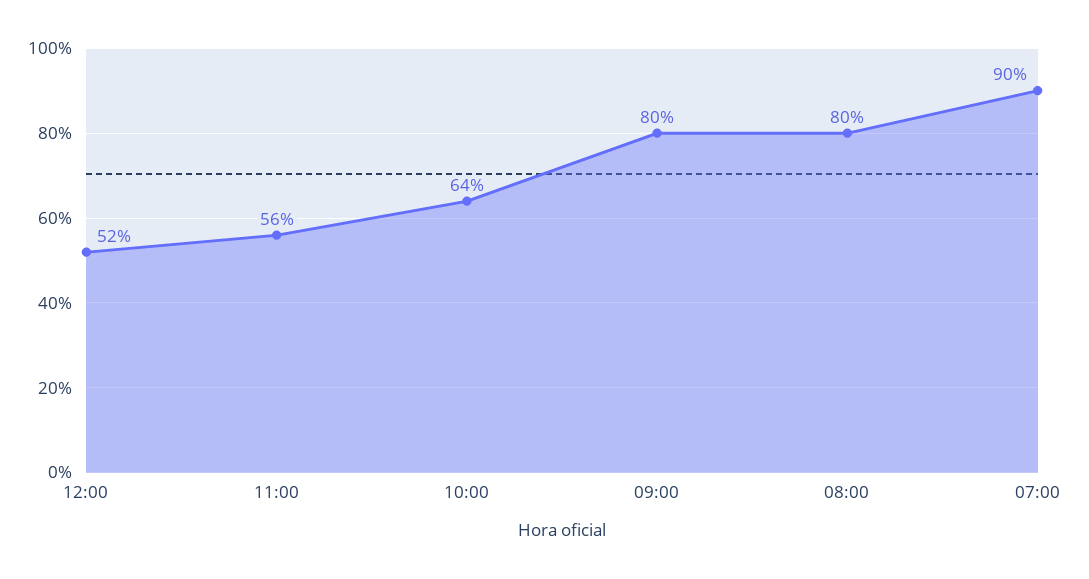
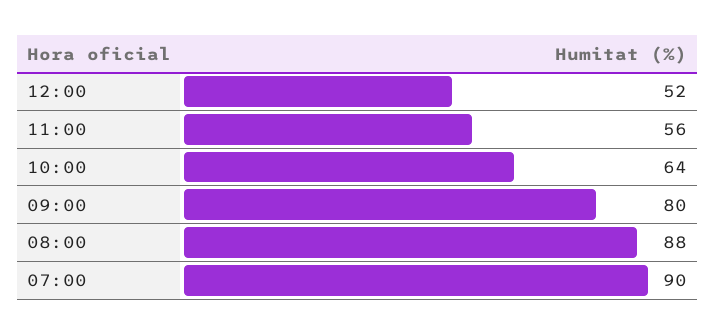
08:00: 80 -> 88

